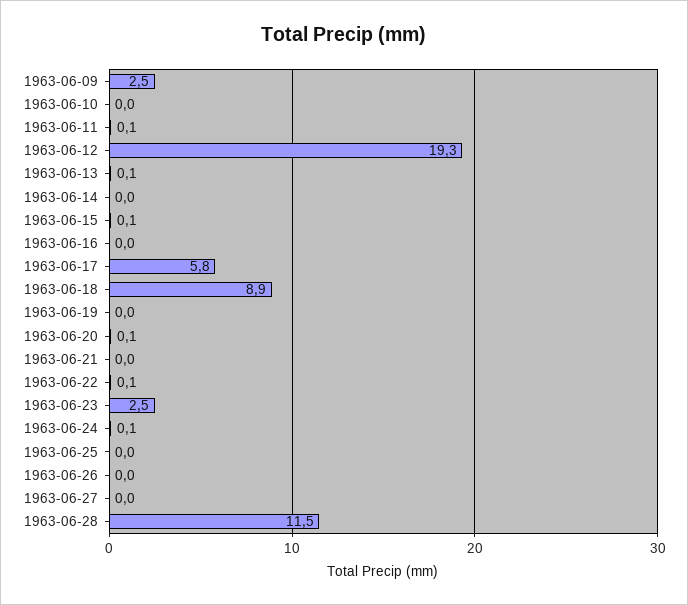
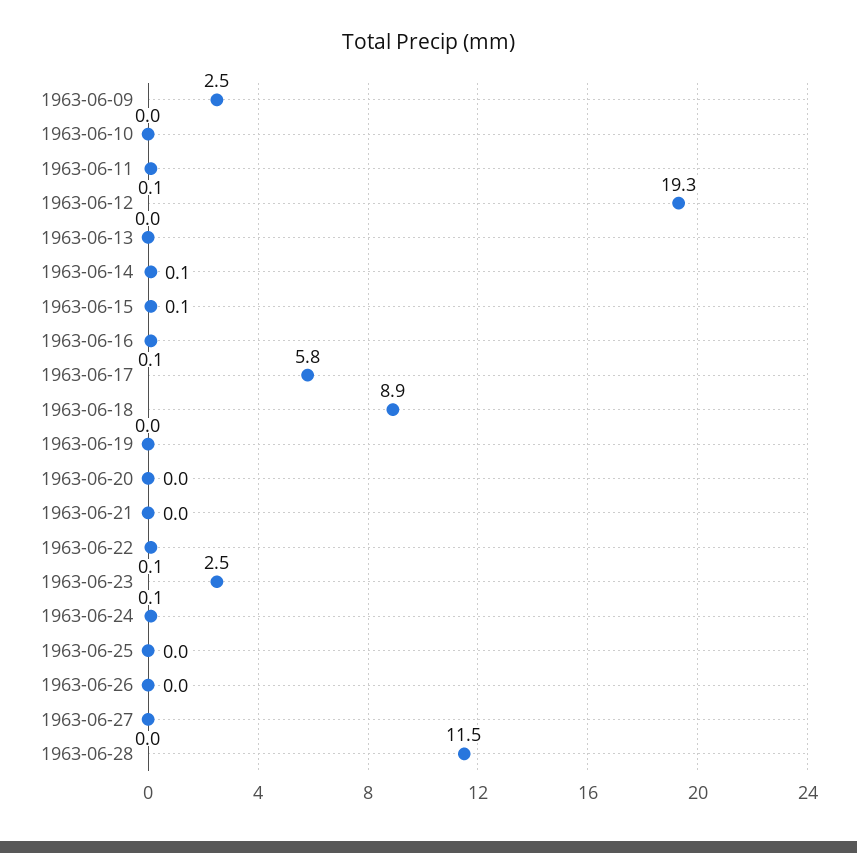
1963-06-13: 0.1 -> 0
1963-06-14: 0 -> 0.1
1963-06-16: 0 -> 0.1
1963-06-20: 0.1 -> 0

